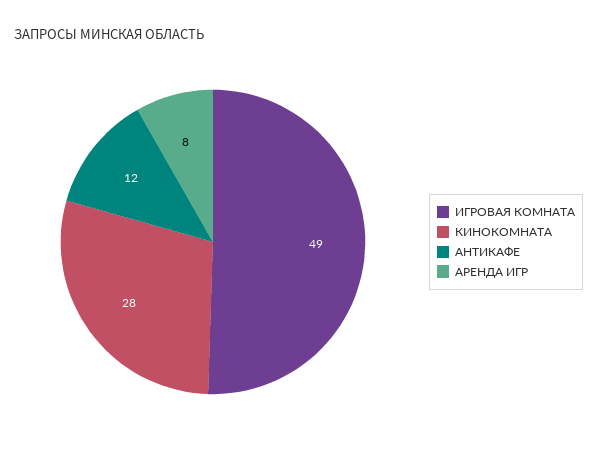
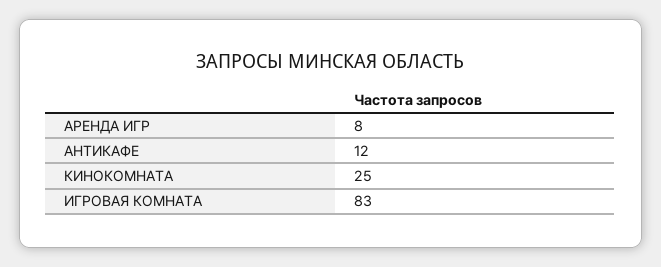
ИГРОВАЯ КОМНАТА: 49 -> 83
КИНОКОМНАТА: 28 -> 25

